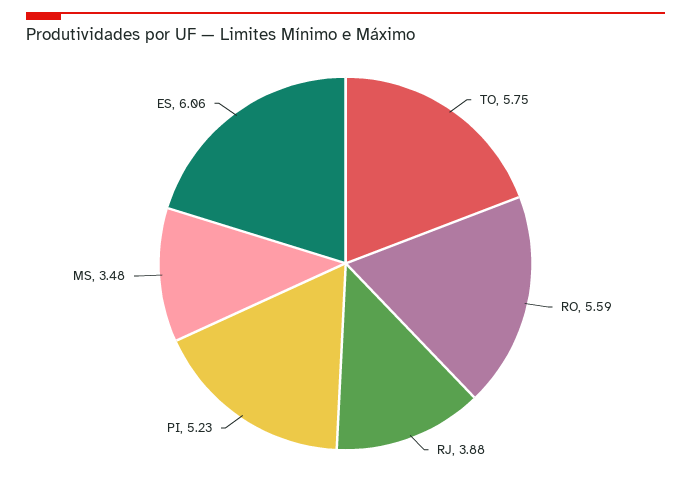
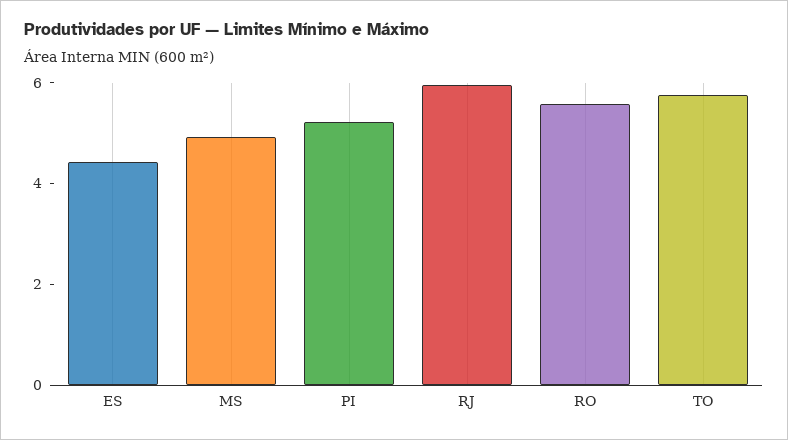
RJ: 3.88 -> 6
MS: 3.48 -> 5
ES: 6.06 -> 4.5

